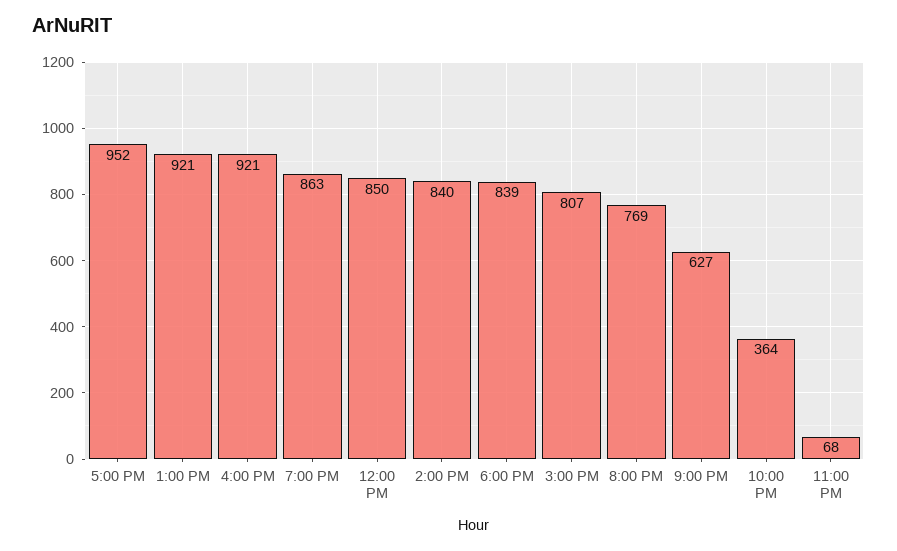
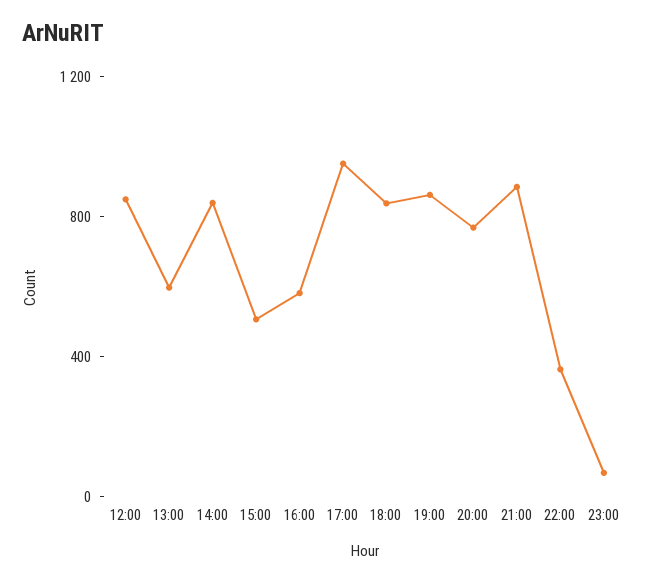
1:00 PM: 921 -> 600
4:00 PM: 921 -> 600
3:00 PM: 807 -> 500
9:00 PM: 627 -> 900

